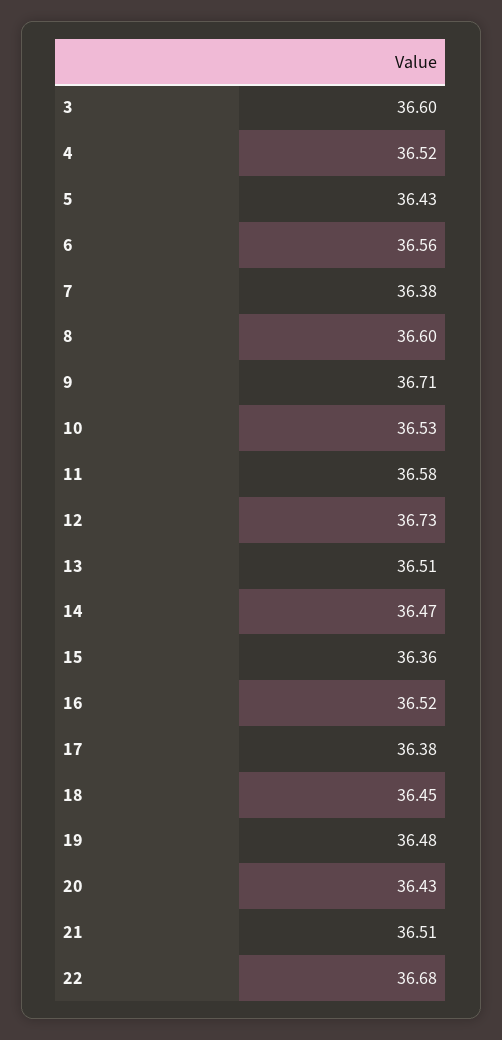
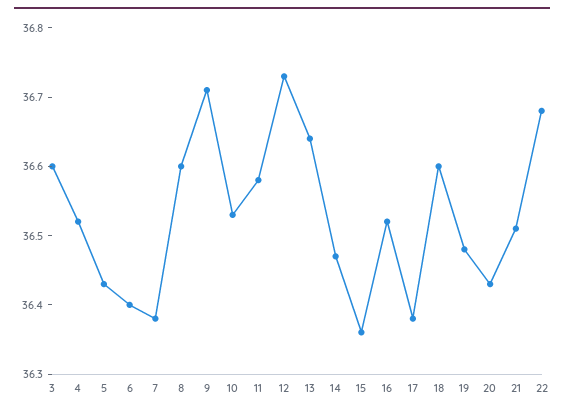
6: 36.56 -> 36.4
13: 36.51 -> 36.65
18: 36.45 -> 36.6

